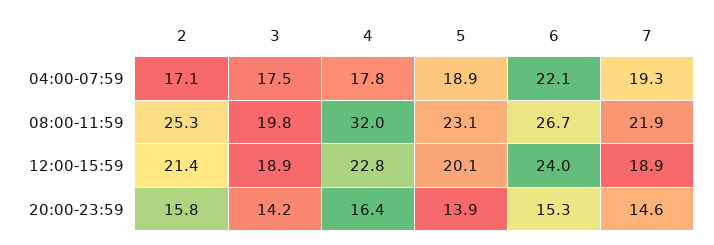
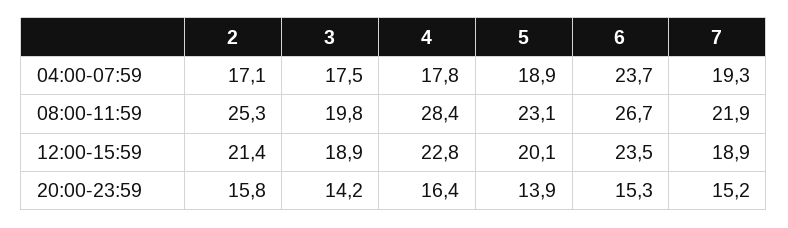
6, 04:00-07:59: 22.1 -> 23.7
4, 08:00-11:59: 32 -> 28.4
6, 12:00-15:59: 24 -> 23.5
7, 20:00-23:59: 14.6 -> 15.2

